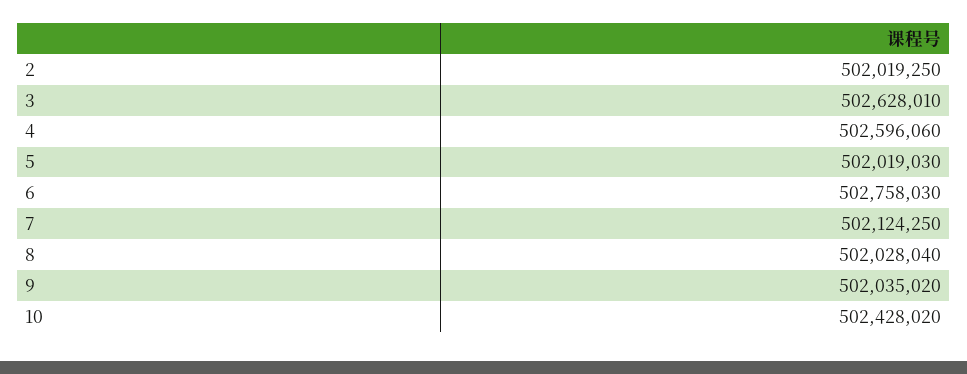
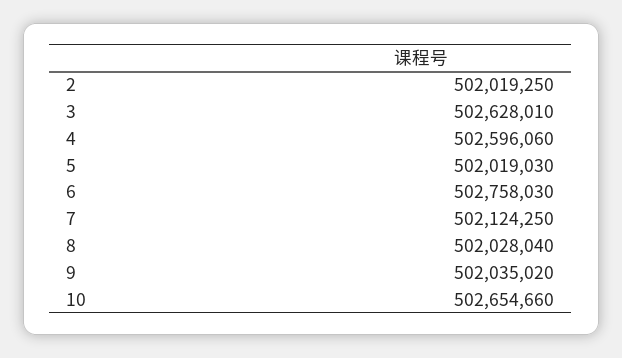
10: 502428020 -> 502654660

